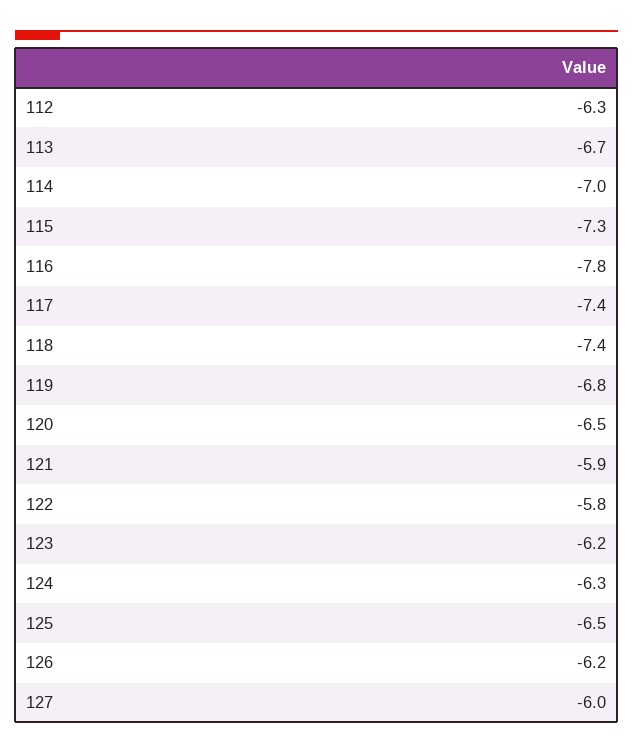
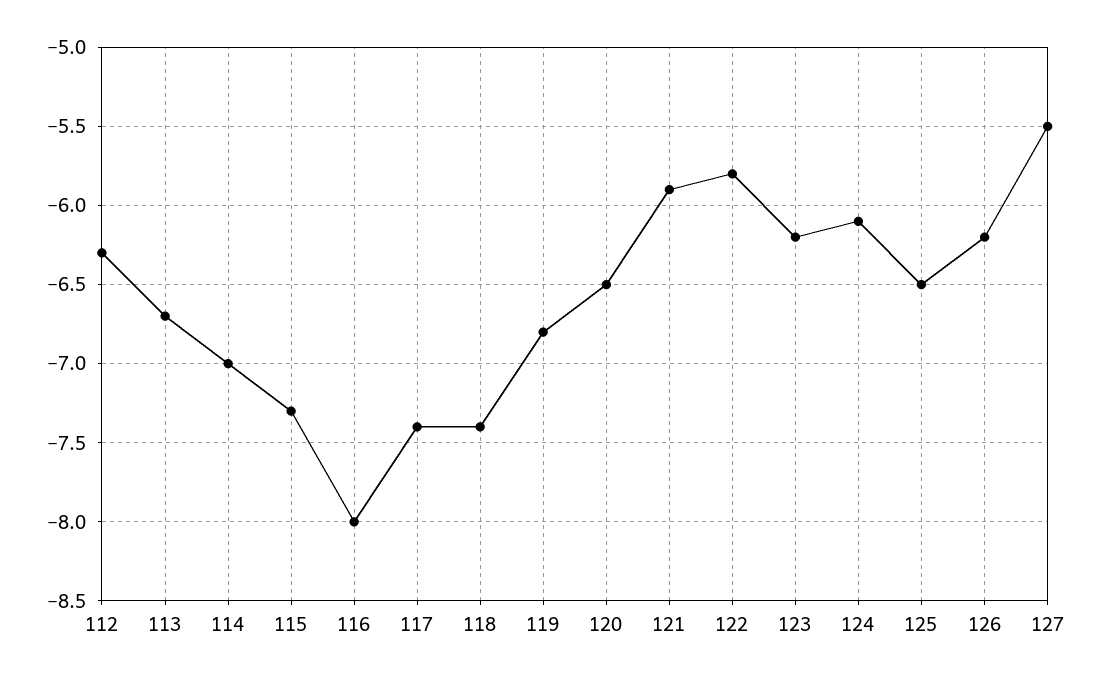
116: -7.8 -> -8
124: -6.3 -> -6.1
127: -6 -> -5.5

